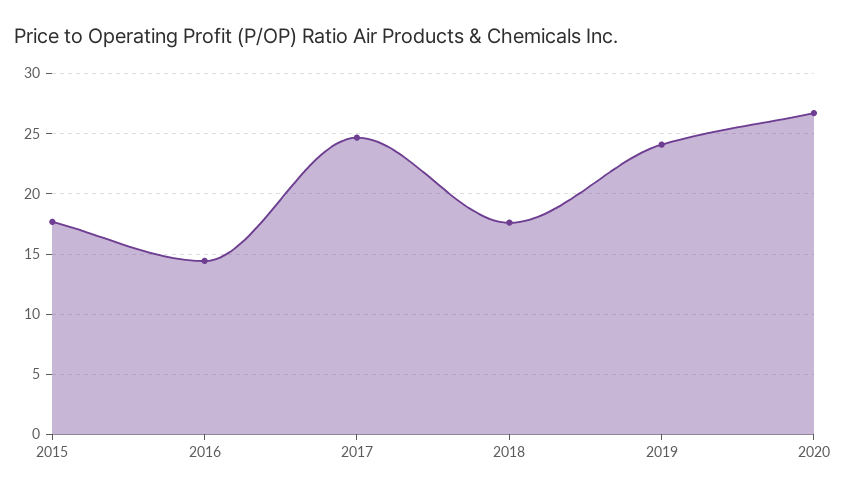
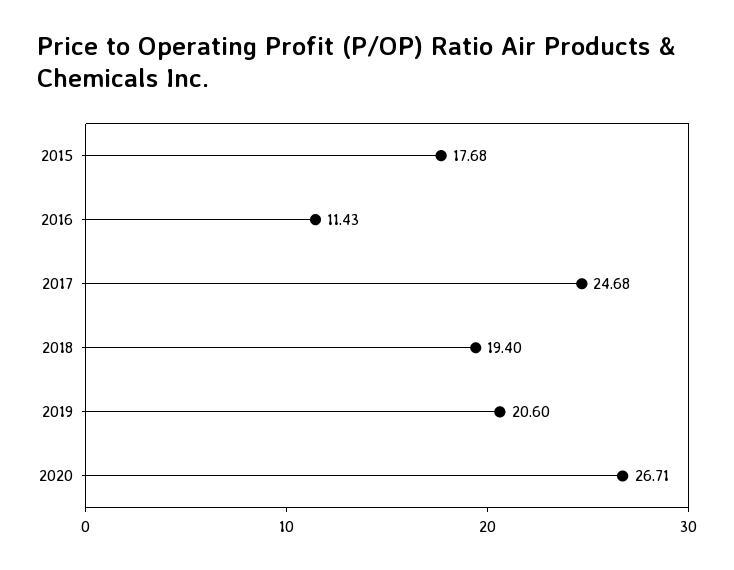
2016: 14.5 -> 11.43
2018: 17.5 -> 19.4
2019: 24 -> 20.6

